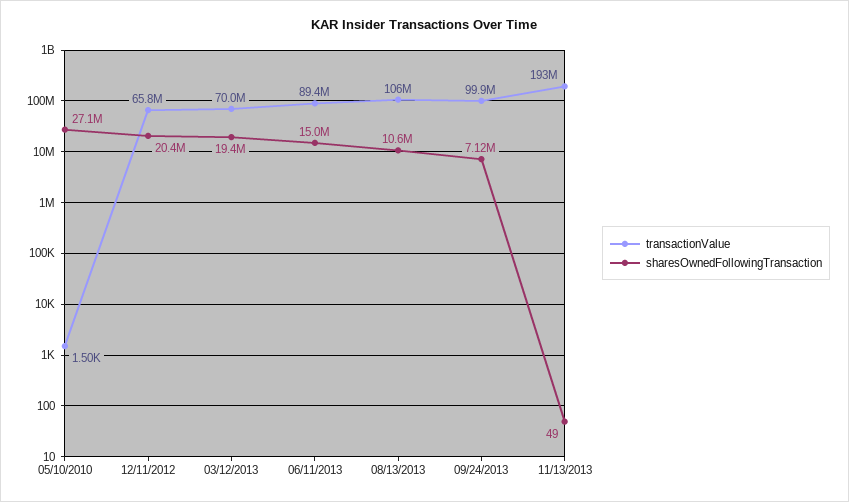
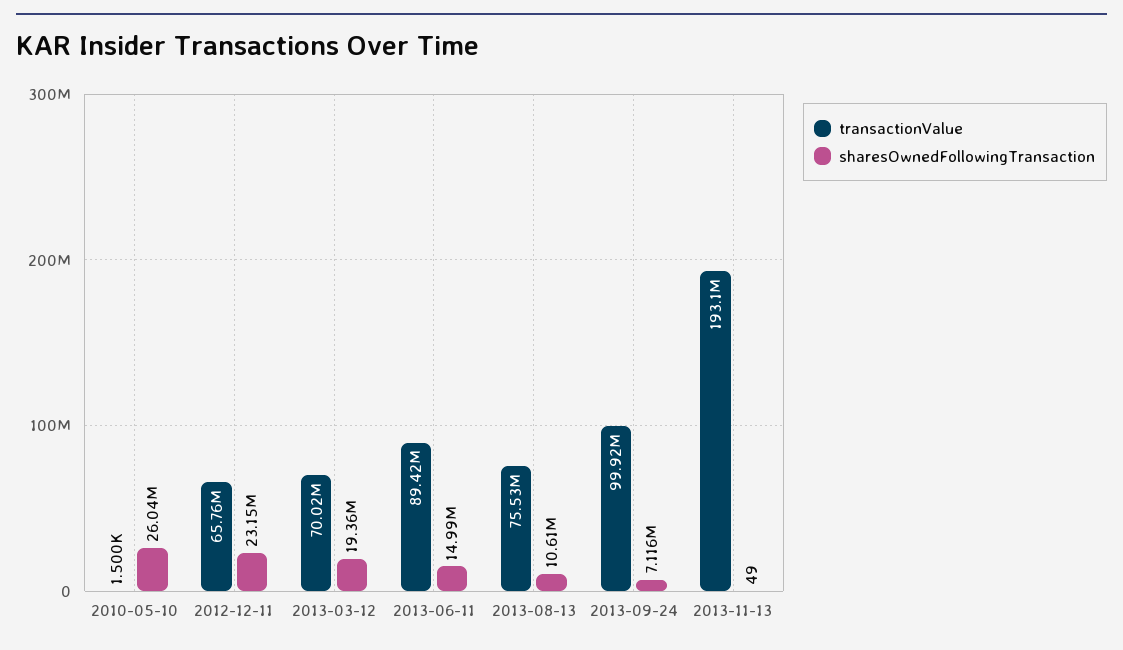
sharesOwnedFollowingTransaction, 05/10/2010: 27100000 -> 26040000
sharesOwnedFollowingTransaction, 12/11/2012: 20400000 -> 23150000
transactionValue, 08/13/2013: 106000000 -> 75530000

